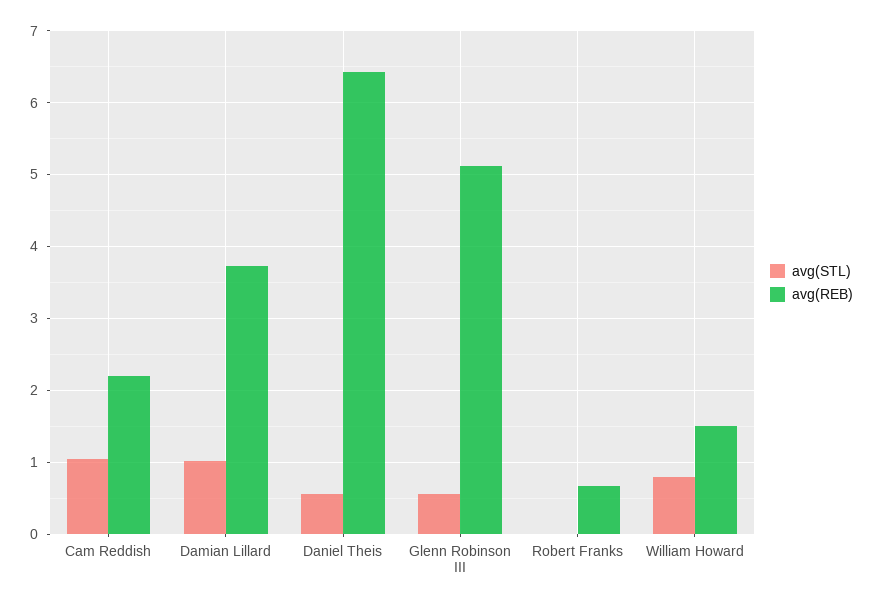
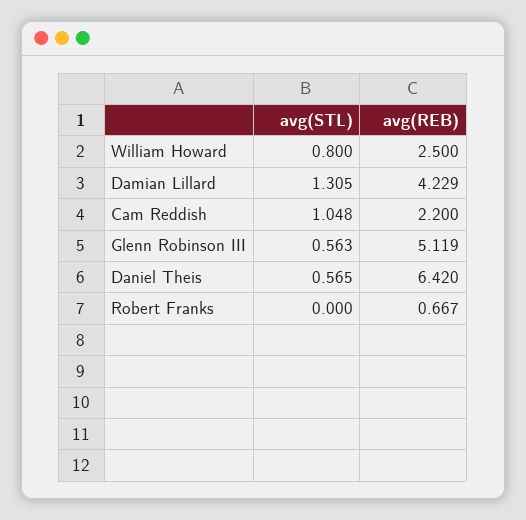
avg(STL), Damian Lillard: 1 -> 1.305
avg(REB), Damian Lillard: 3.7 -> 4.229
avg(REB), William Howard: 1.5 -> 2.5

